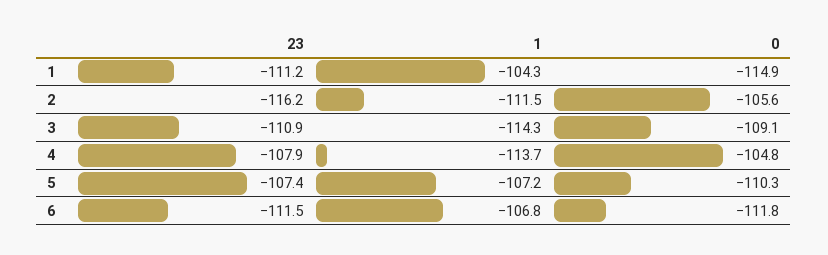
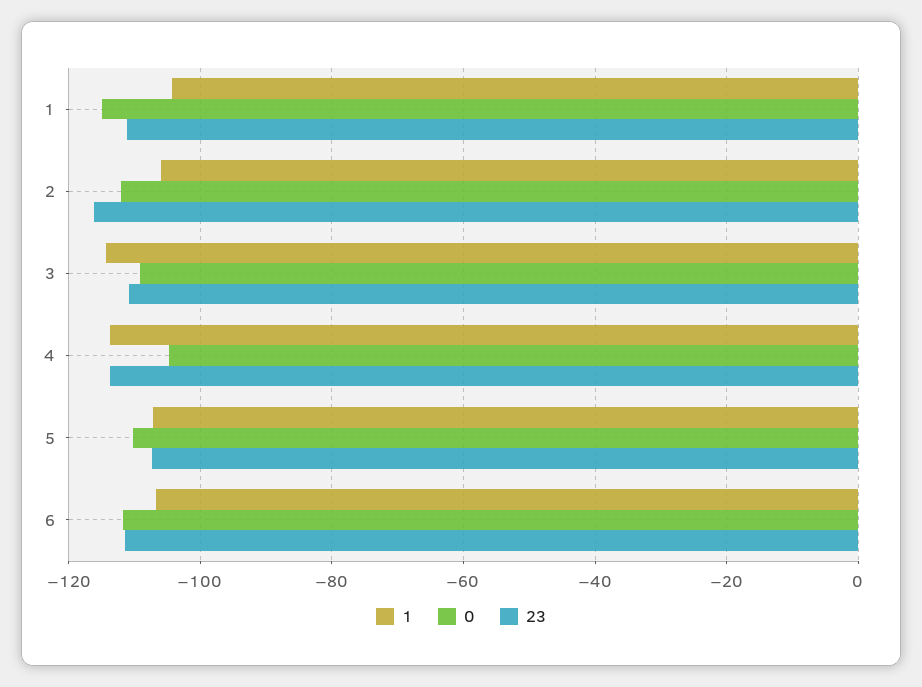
1, 2: -111.5 -> -106
0, 2: -105.6 -> -112
23, 4: -107.9 -> -114

